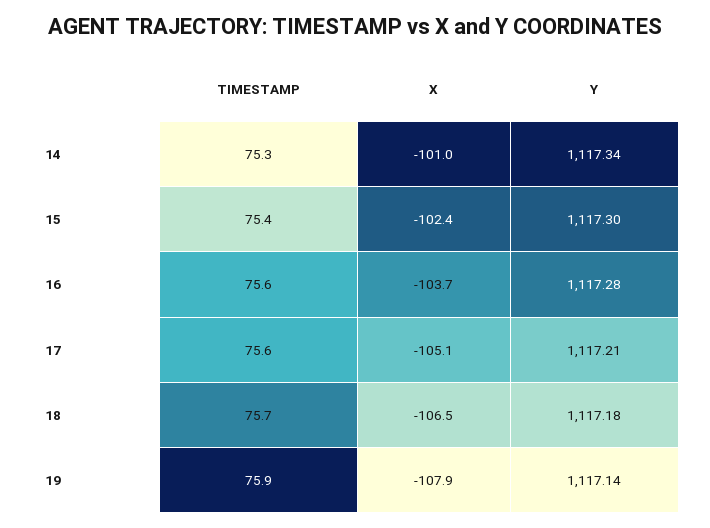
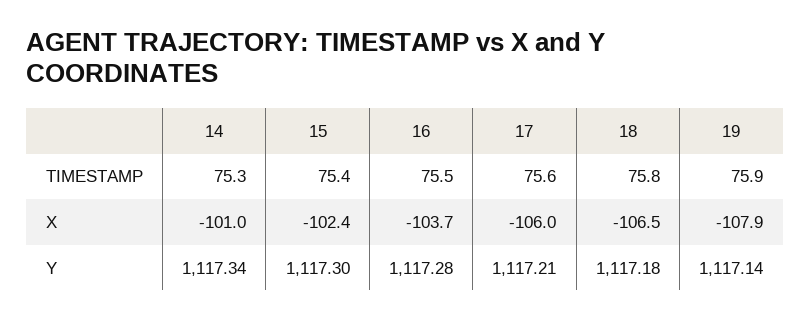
TIMESTAMP, 16: 75.6 -> 75.5
X, 17: -105.1 -> -106
TIMESTAMP, 18: 75.7 -> 75.8

